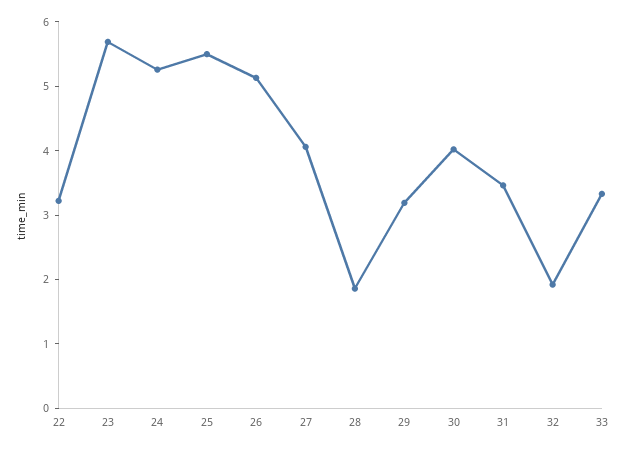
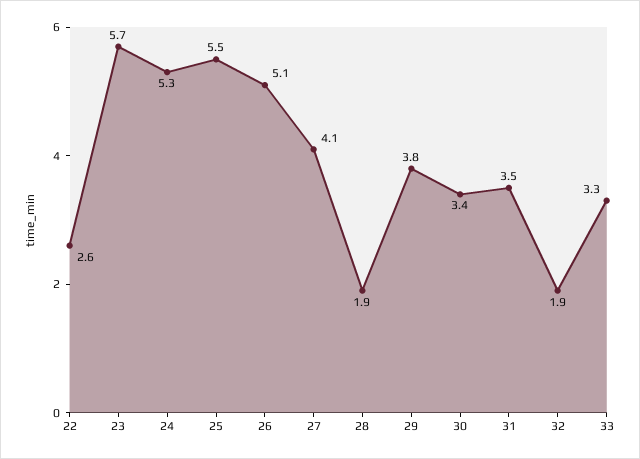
22: 3.2 -> 2.6
29: 3.2 -> 3.8
30: 4 -> 3.4

